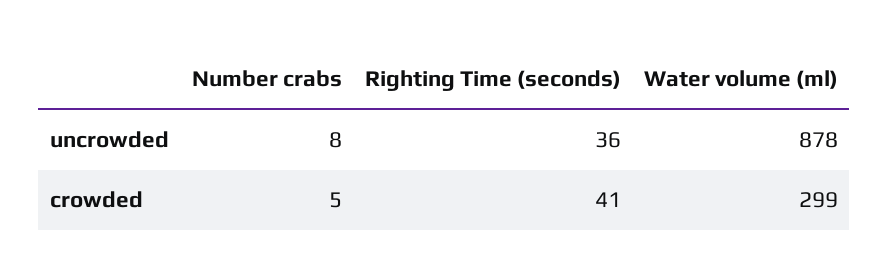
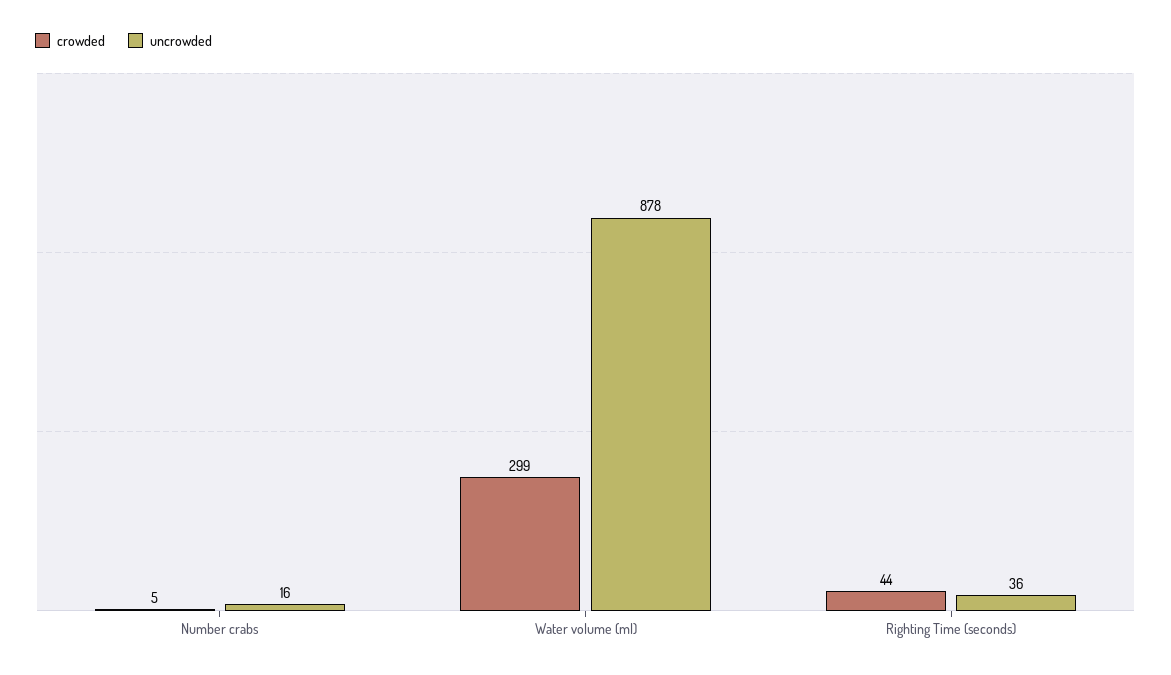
uncrowded, Number crabs: 8 -> 16
crowded, Righting Time (seconds): 41 -> 44

